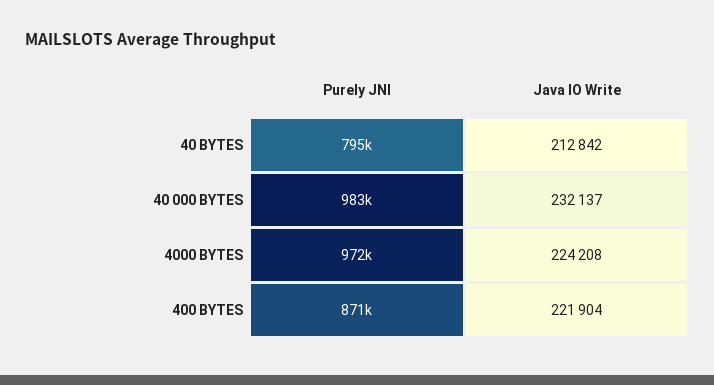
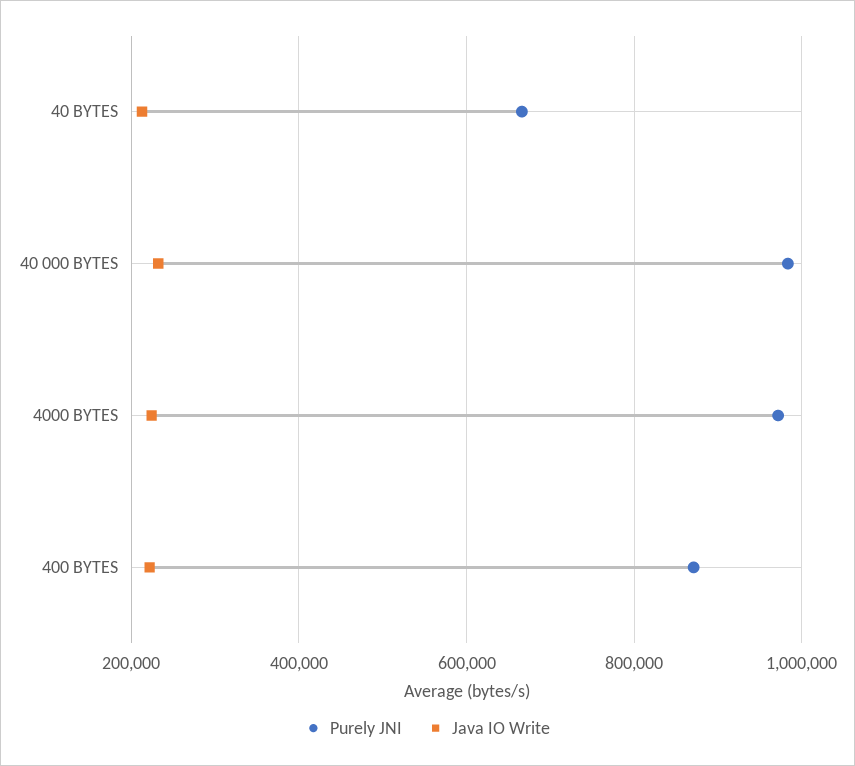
Purely JNI, 40 BYTES: 795000 -> 660000

